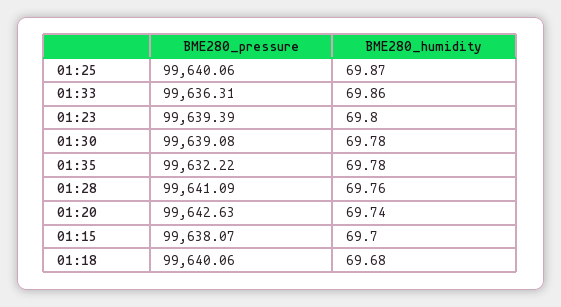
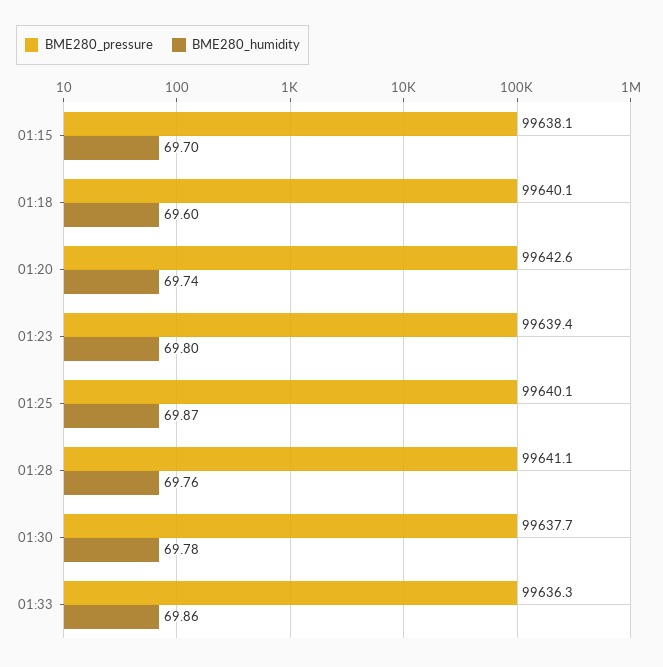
BME280_pressure, 01:30: 99639.08 -> 99637.7
BME280_pressure, 01:35: 99632.22 -> none
BME280_humidity, 01:35: 69.78 -> none
BME280_humidity, 01:18: 69.68 -> 69.6

